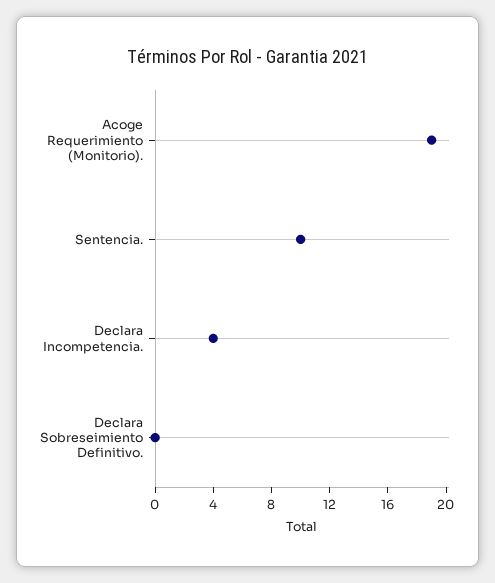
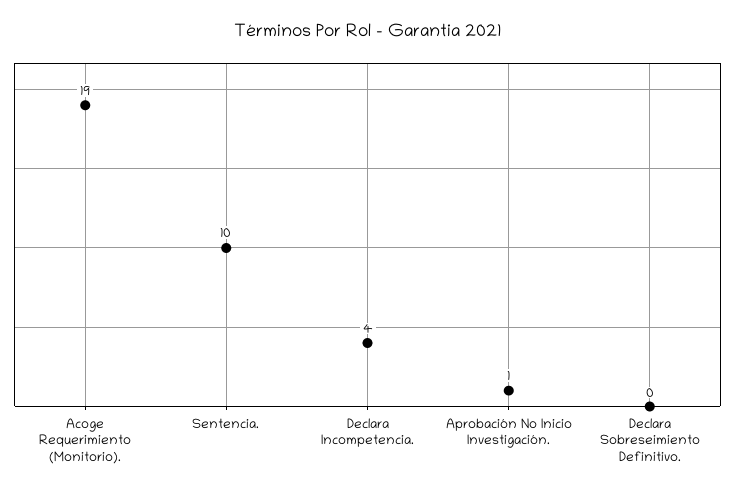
Aprobación No Inicio Investigación.: none -> 1

